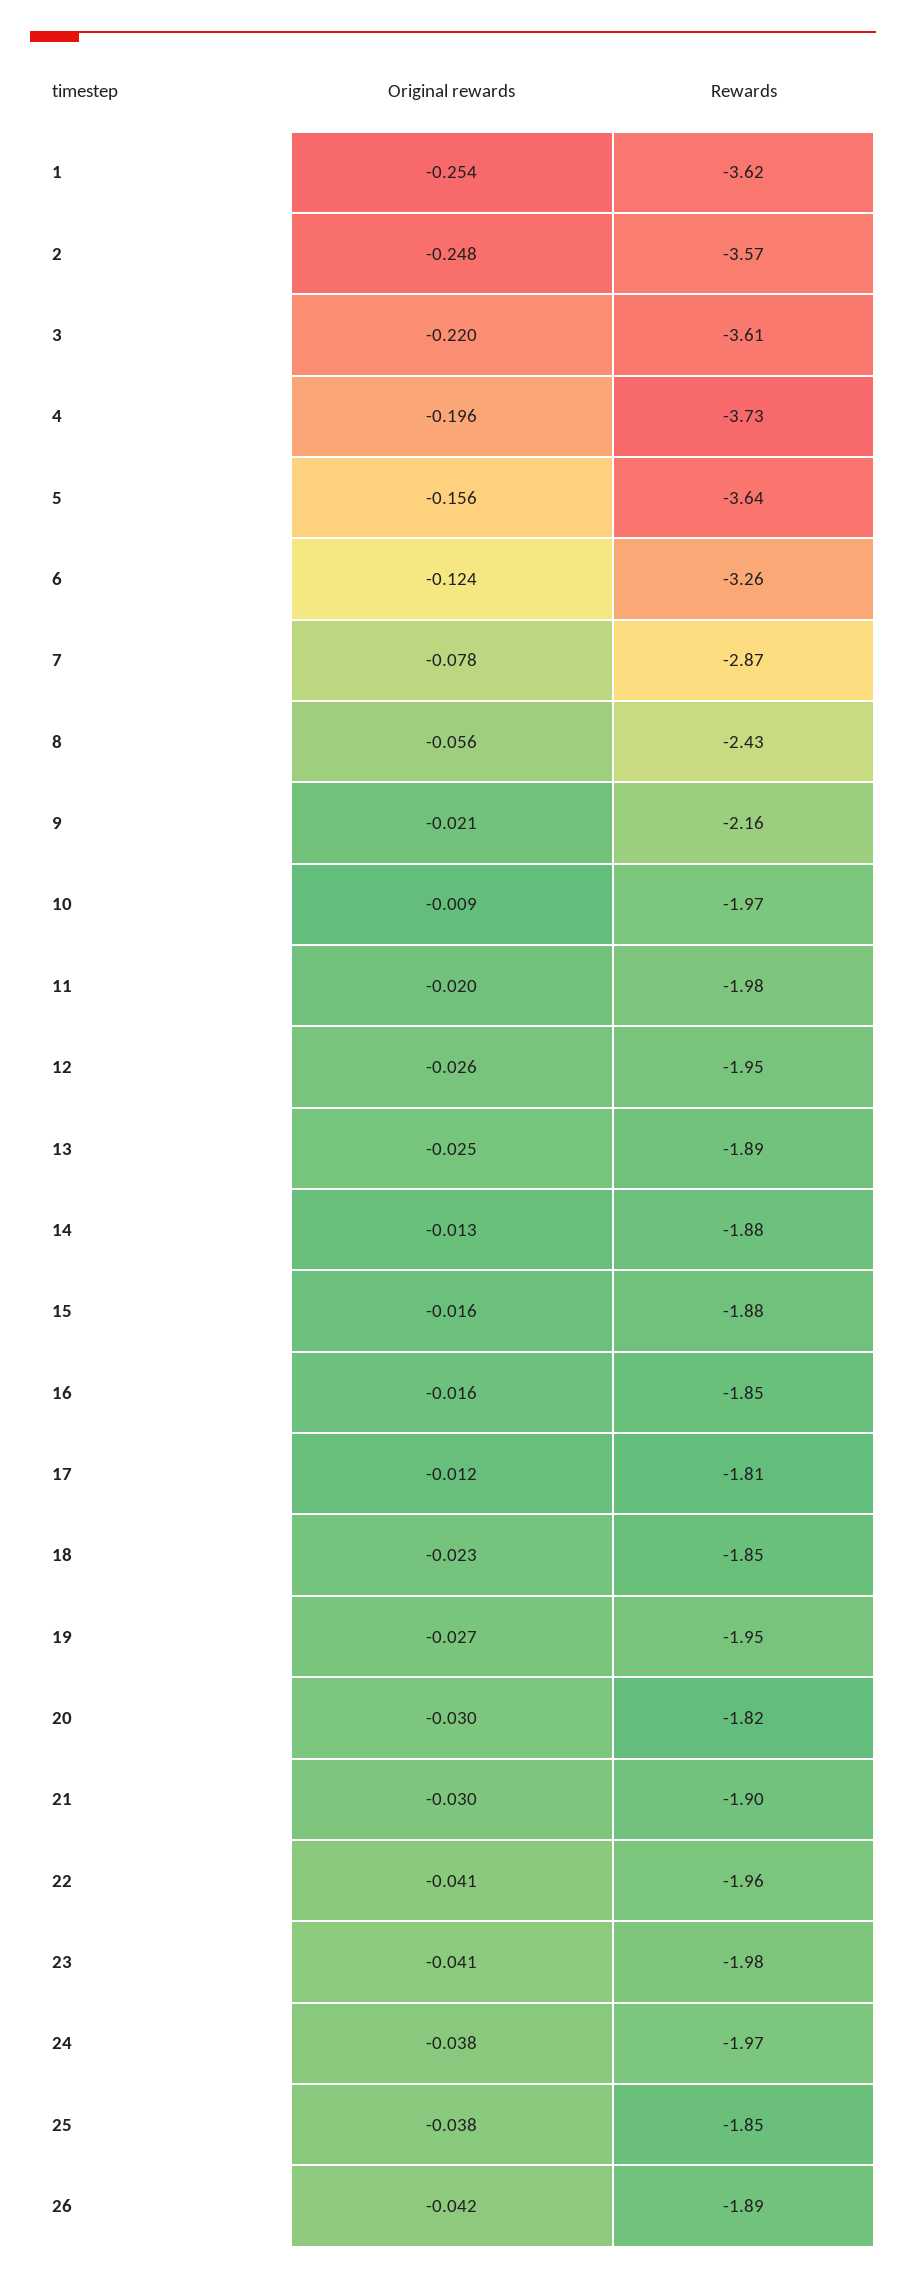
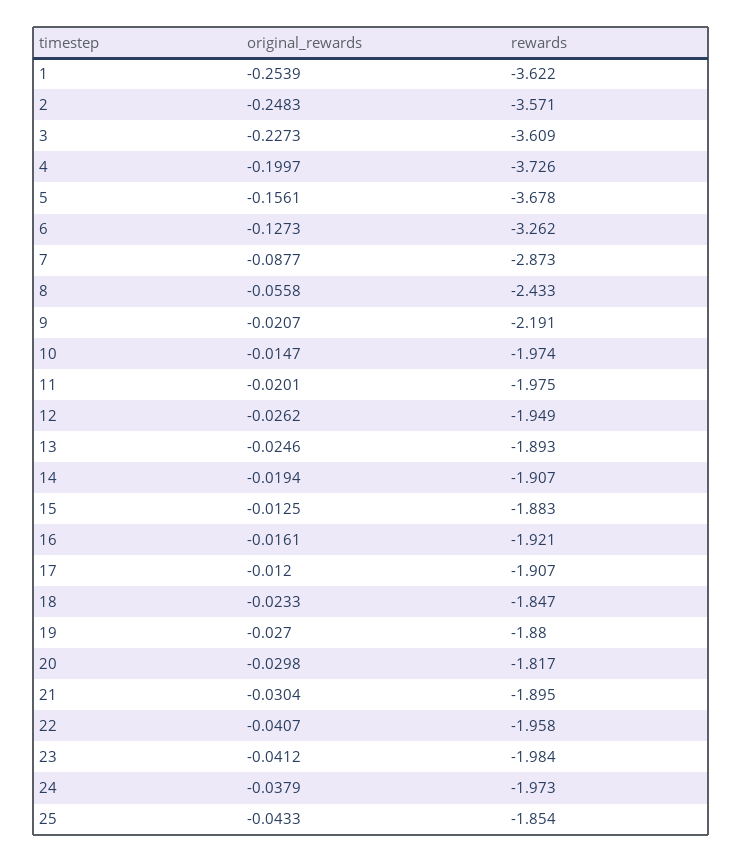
Original rewards, 3: -0.22 -> -0.2273
Original rewards, 4: -0.196 -> -0.1997
Rewards, 5: -3.64 -> -3.678
Original rewards, 6: -0.124 -> -0.1273
Original rewards, 7: -0.078 -> -0.0877
Rewards, 9: -2.16 -> -2.191
Original rewards, 10: -0.009 -> -0.0147
Original rewards, 14: -0.013 -> -0.0194
Rewards, 14: -1.88 -> -1.907
Original rewards, 15: -0.016 -> -0.0125
Rewards, 16: -1.85 -> -1.921
Rewards, 17: -1.81 -> -1.907
Rewards, 19: -1.95 -> -1.88
Original rewards, 25: -0.038 -> -0.0433
Original rewards, 26: -0.042 -> none
Rewards, 26: -1.89 -> none

